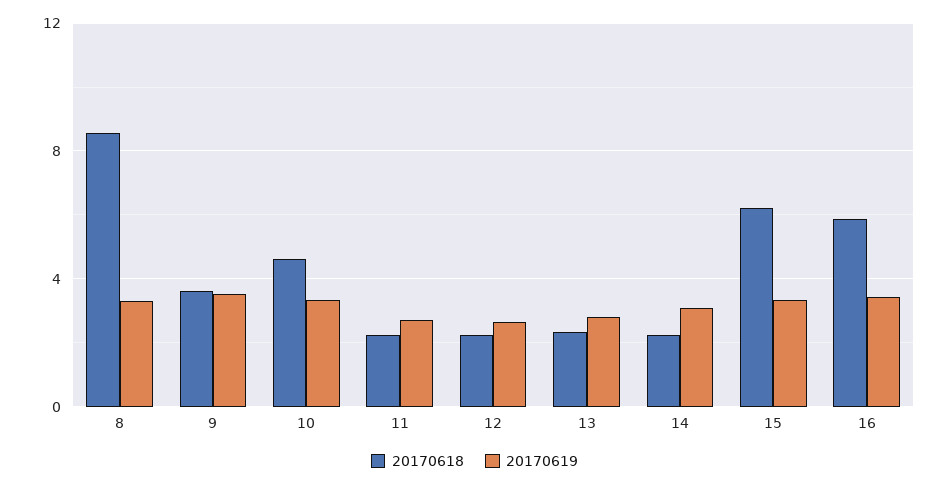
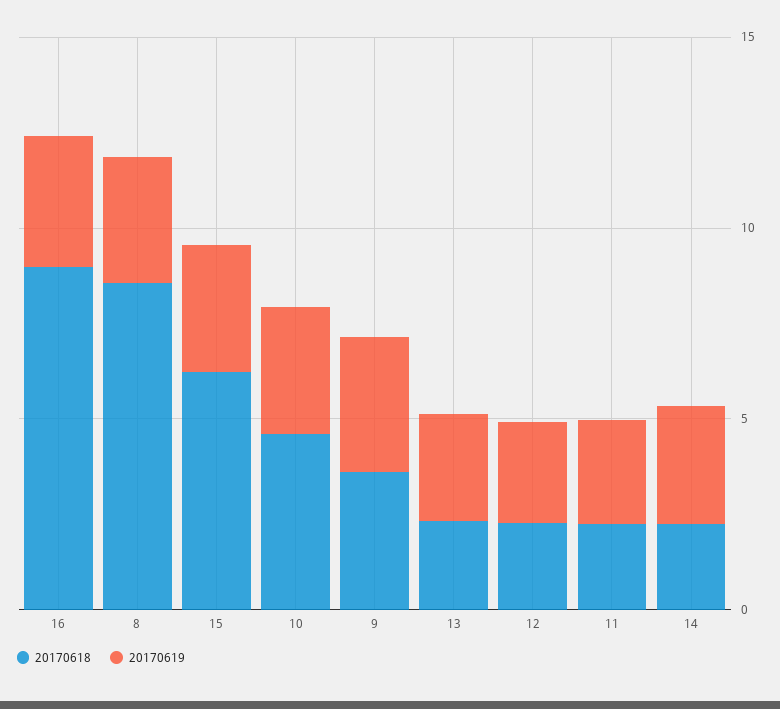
20170618, 16: 6 -> 9

